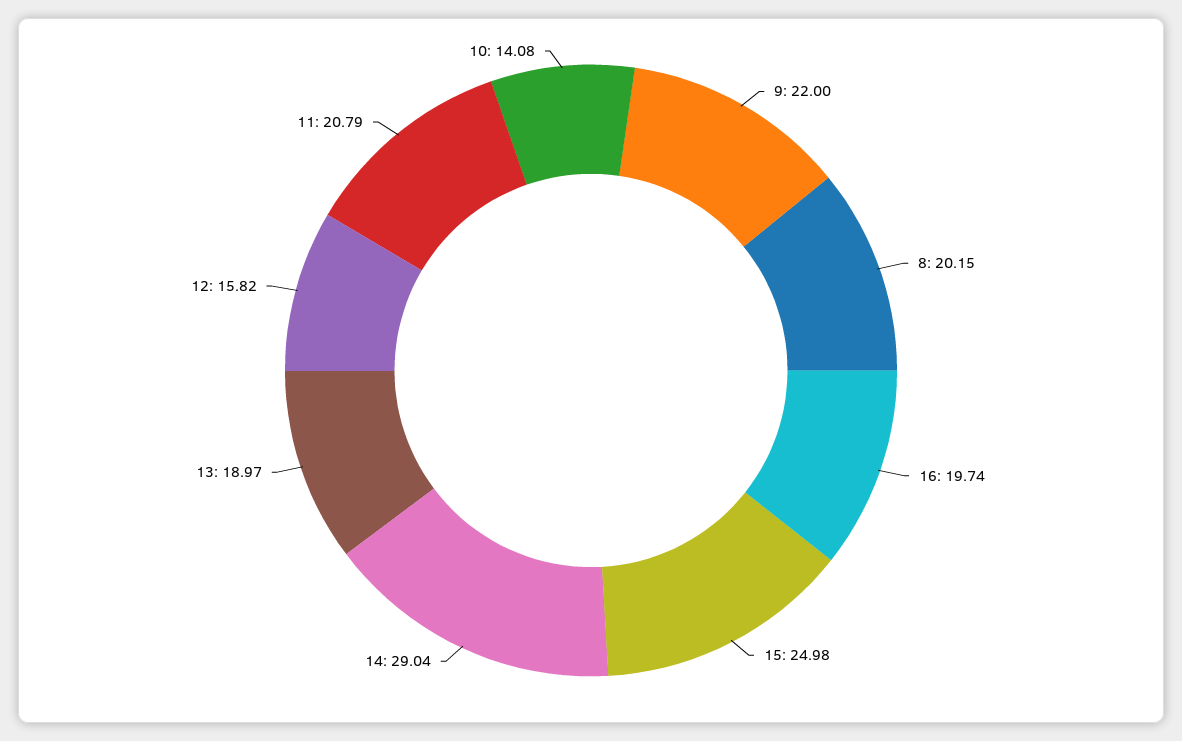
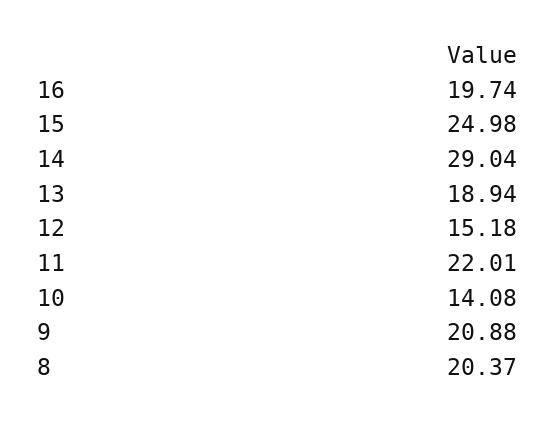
9: 22 -> 20.88
8: 20.15 -> 20.37
13: 18.97 -> 18.94
12: 15.82 -> 15.18
11: 20.79 -> 22.01

